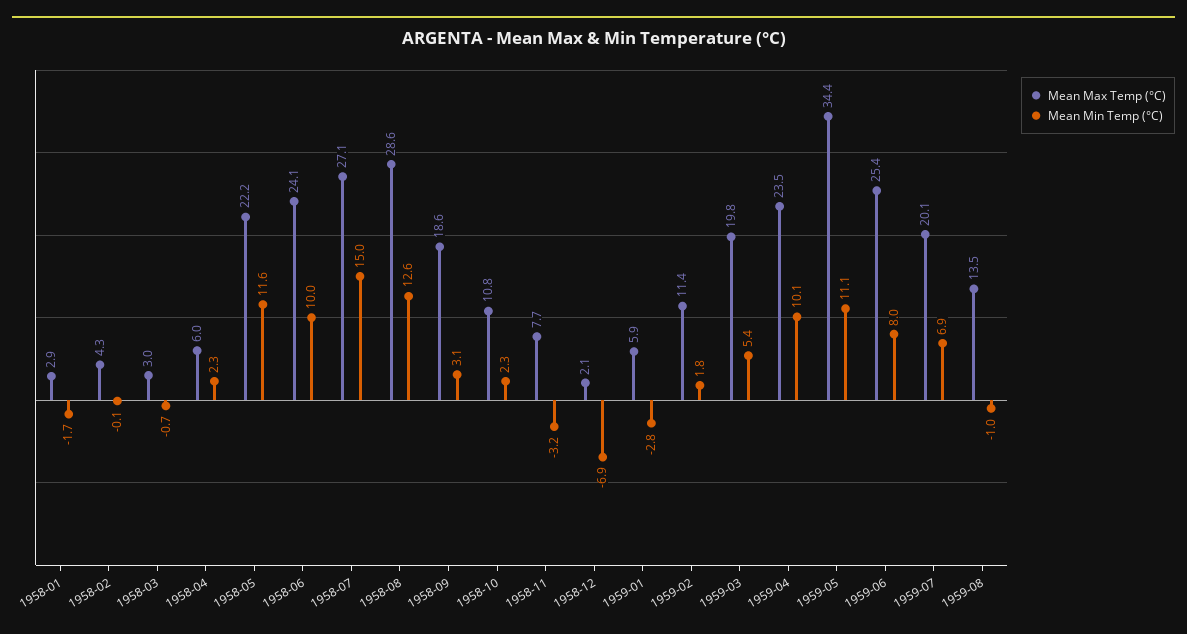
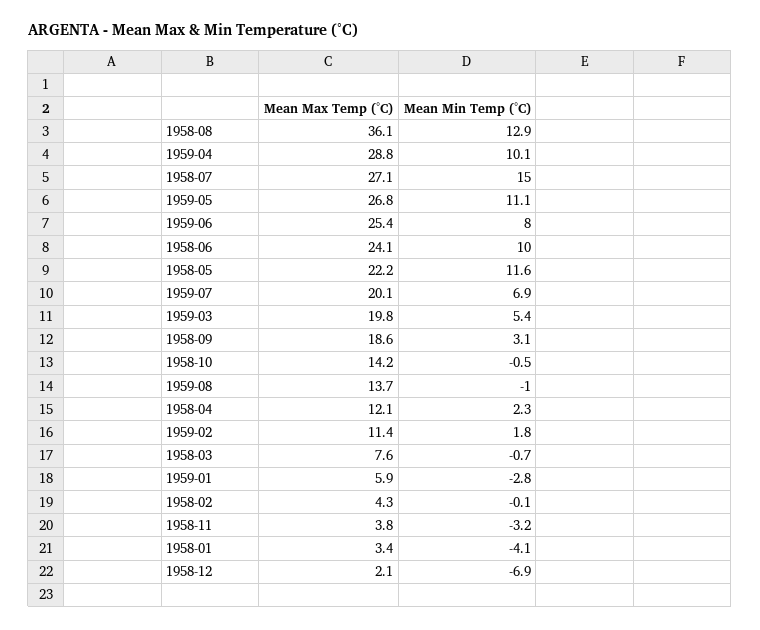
Mean Max Temp (°C), 1958-01: 2.9 -> 3.4
Mean Min Temp (°C), 1958-01: -1.7 -> -4.1
Mean Max Temp (°C), 1958-03: 3 -> 7.6
Mean Max Temp (°C), 1958-04: 6 -> 12.1
Mean Max Temp (°C), 1958-08: 28.6 -> 36.1
Mean Min Temp (°C), 1958-08: 12.6 -> 12.9
Mean Max Temp (°C), 1958-10: 10.8 -> 14.2
Mean Min Temp (°C), 1958-10: 2.3 -> -0.5
Mean Max Temp (°C), 1958-11: 7.7 -> 3.8
Mean Max Temp (°C), 1959-04: 23.5 -> 28.8
Mean Max Temp (°C), 1959-05: 34.4 -> 26.8
Mean Max Temp (°C), 1959-08: 13.5 -> 13.7

